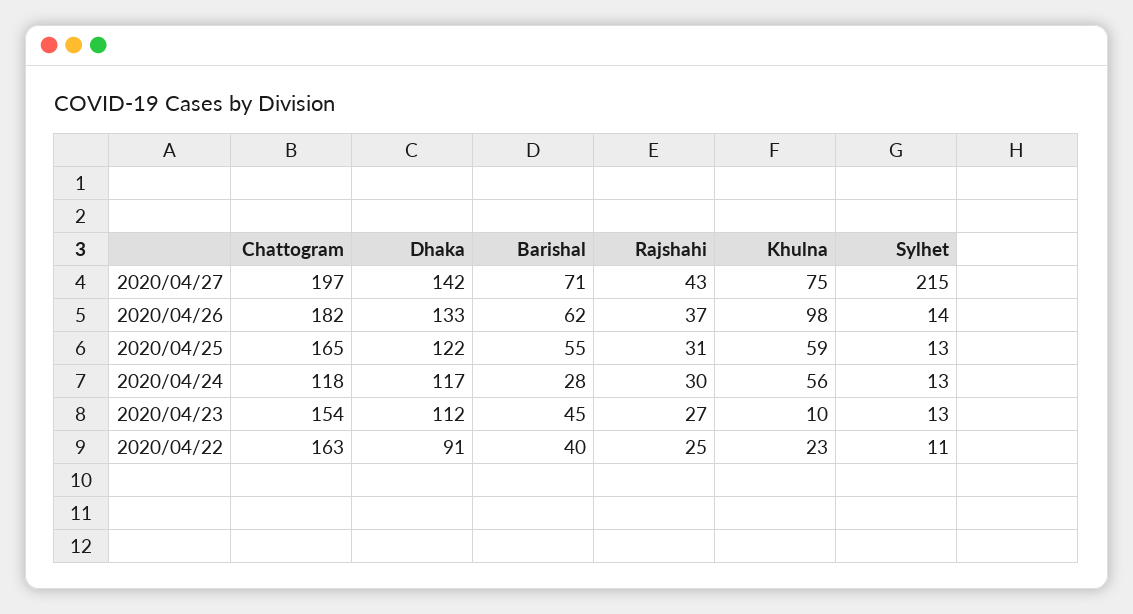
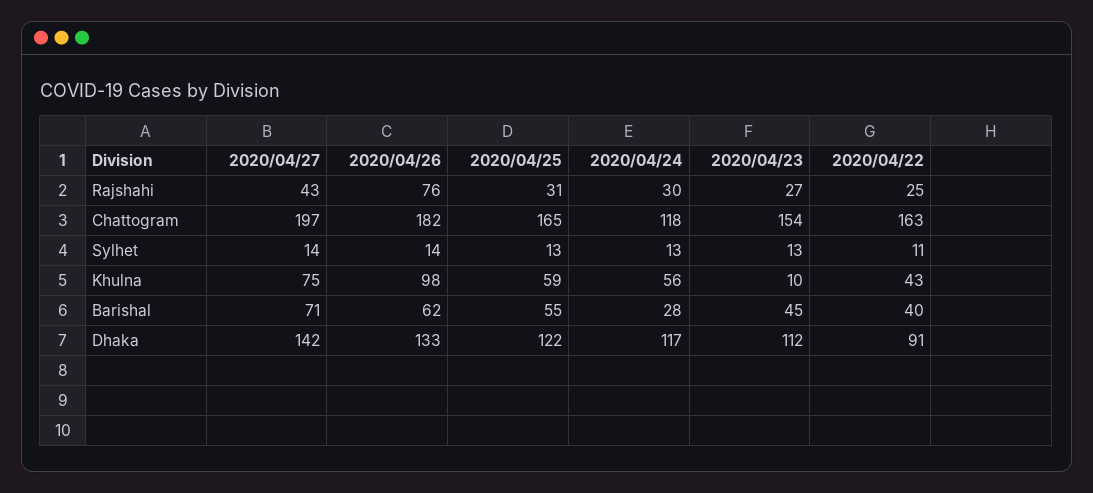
Sylhet, 2020/04/27: 215 -> 14
Rajshahi, 2020/04/26: 37 -> 76
Khulna, 2020/04/22: 23 -> 43

